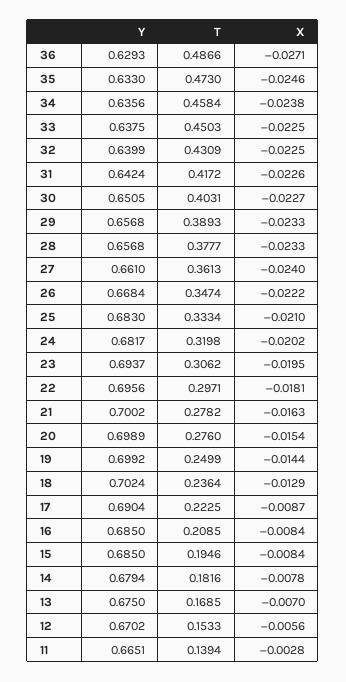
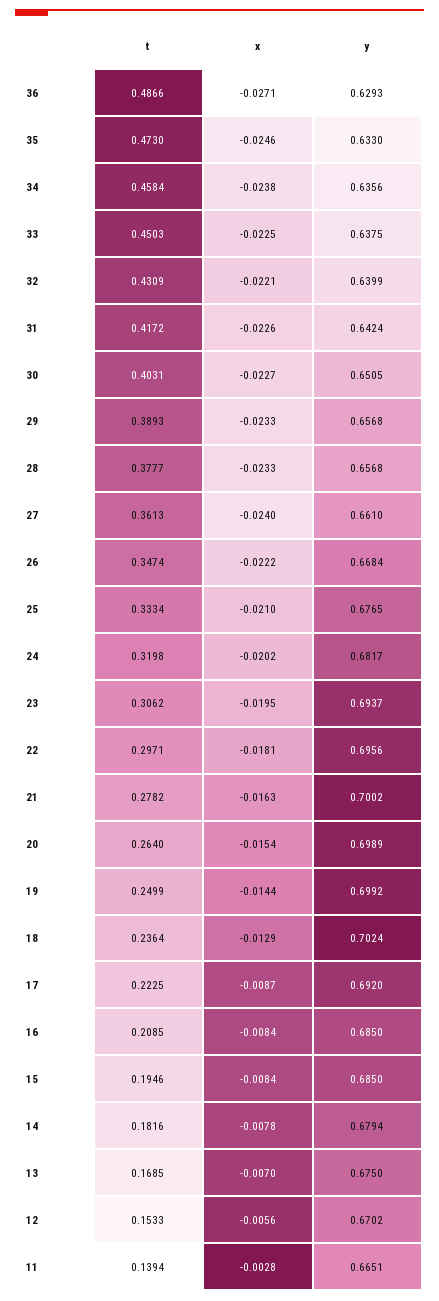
X, 32: -0.0225 -> -0.0221
Y, 25: 0.683 -> 0.6765
T, 20: 0.276 -> 0.264
Y, 17: 0.6904 -> 0.692

